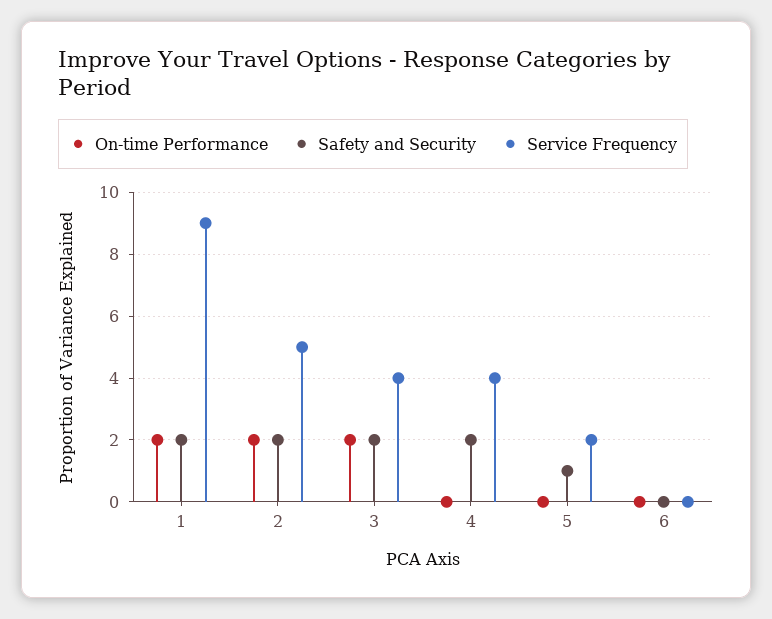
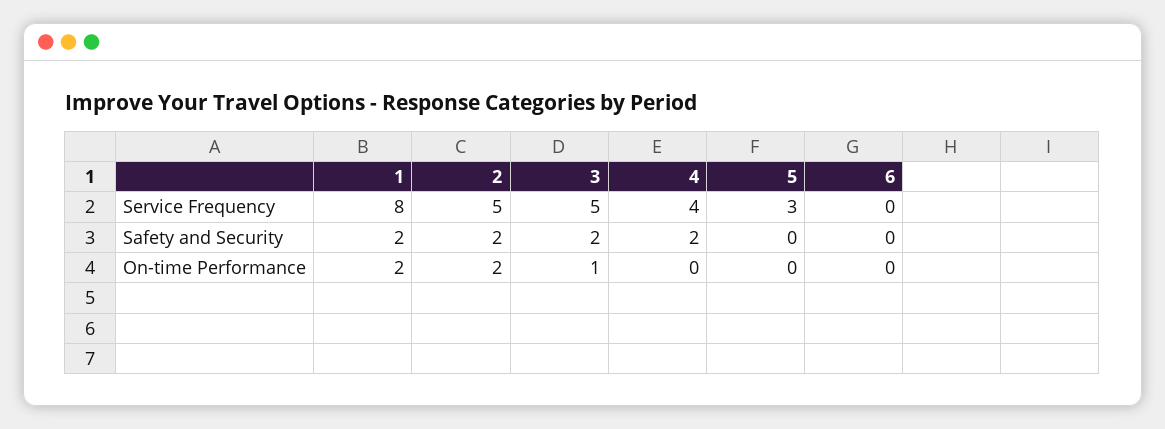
Service Frequency, 1: 9 -> 8
On-time Performance, 3: 2 -> 1
Service Frequency, 3: 4 -> 5
Safety and Security, 5: 1 -> 0
Service Frequency, 5: 2 -> 3

